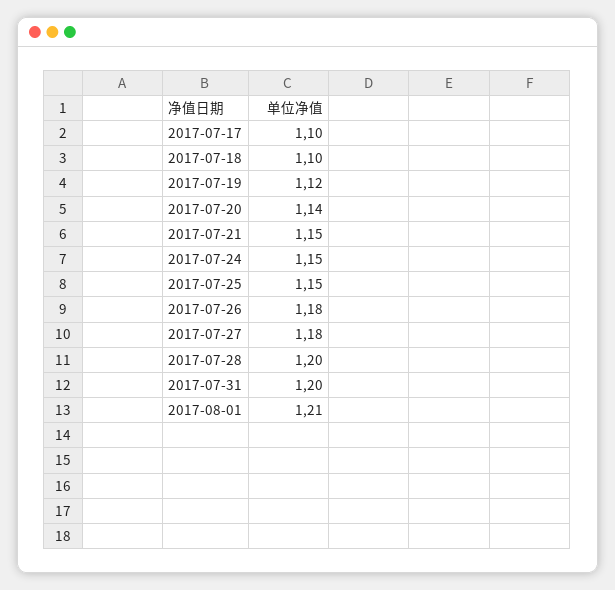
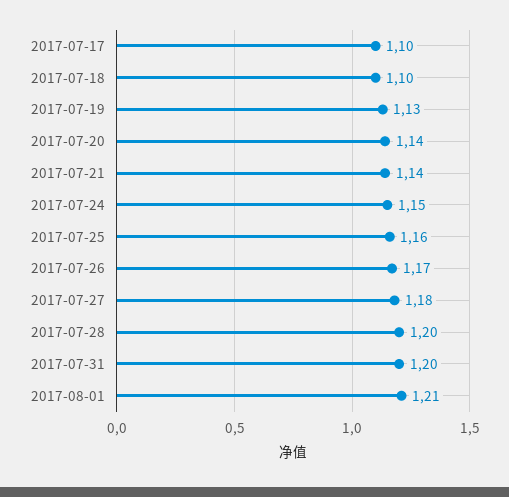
2017-07-19: 1.12 -> 1.13
2017-07-21: 1.15 -> 1.14
2017-07-25: 1.15 -> 1.16
2017-07-26: 1.18 -> 1.17

